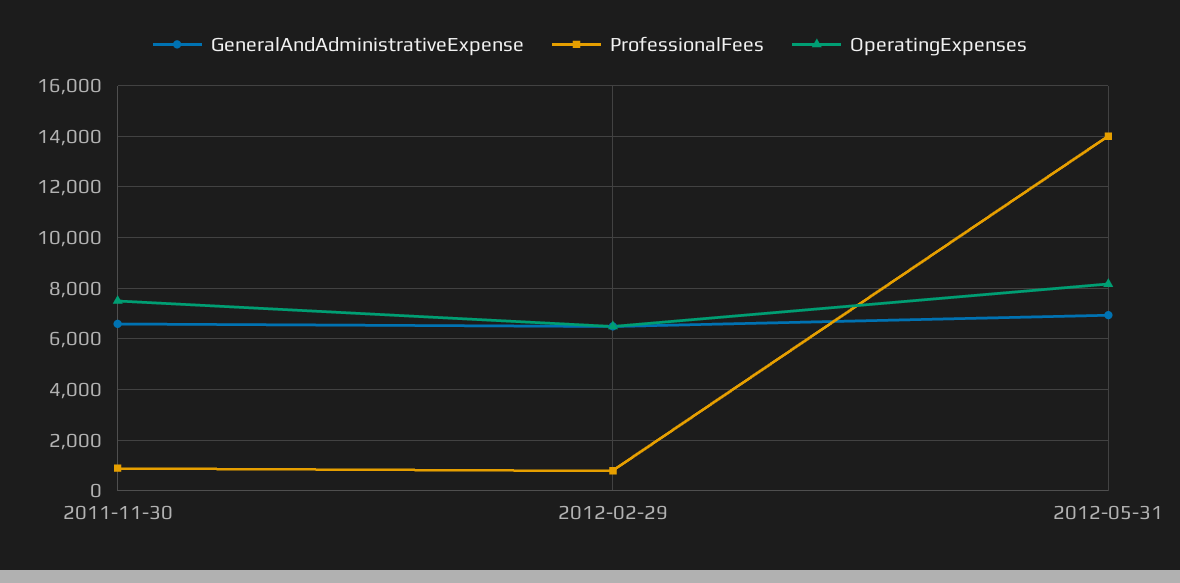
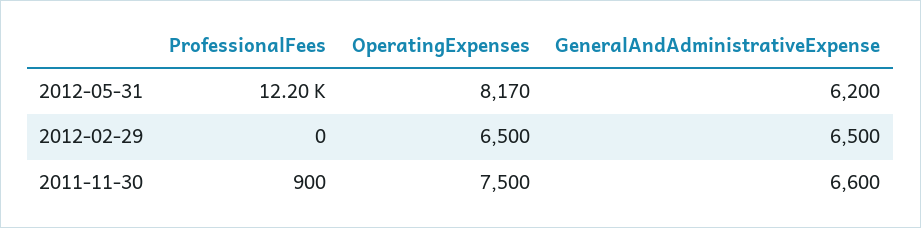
ProfessionalFees, 2012-02-29: 750 -> 0
GeneralAndAdministrativeExpense, 2012-05-31: 7000 -> 6200
ProfessionalFees, 2012-05-31: 14000 -> 12200

